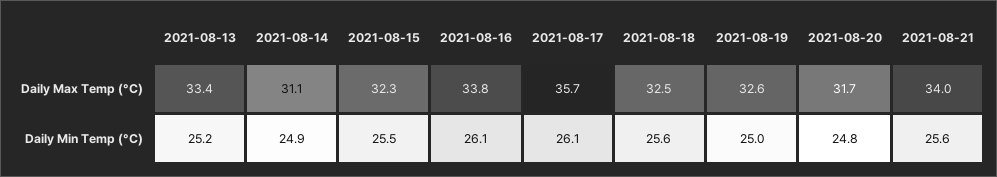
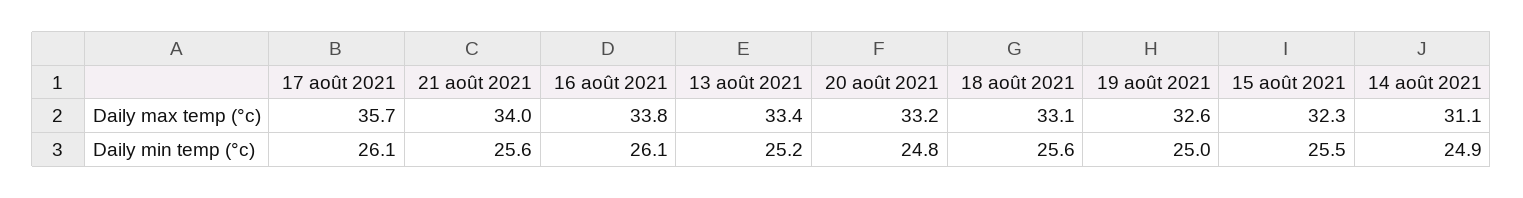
2021-08-18, Daily Max Temp (°C): 32.5 -> 33.1
2021-08-20, Daily Max Temp (°C): 31.7 -> 33.2

